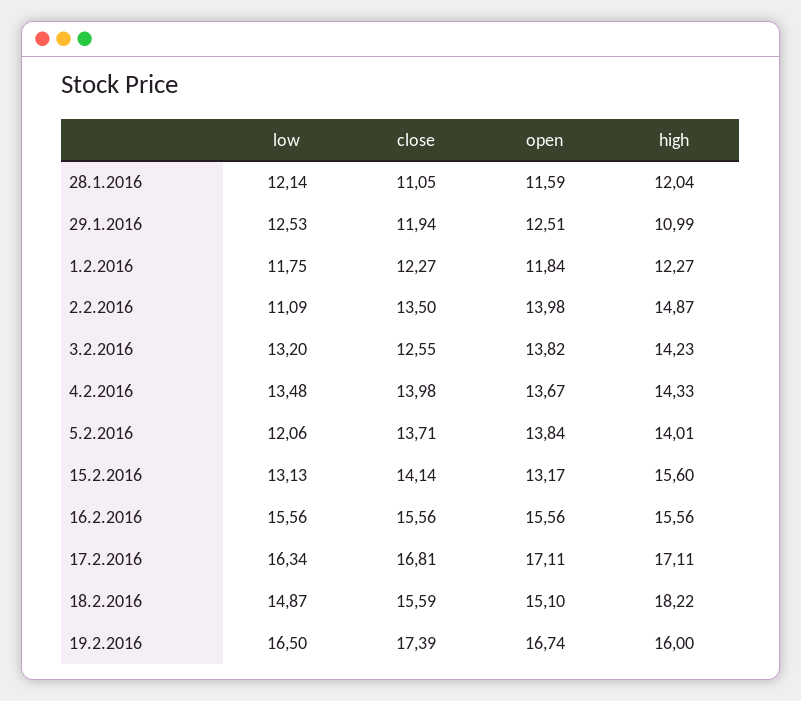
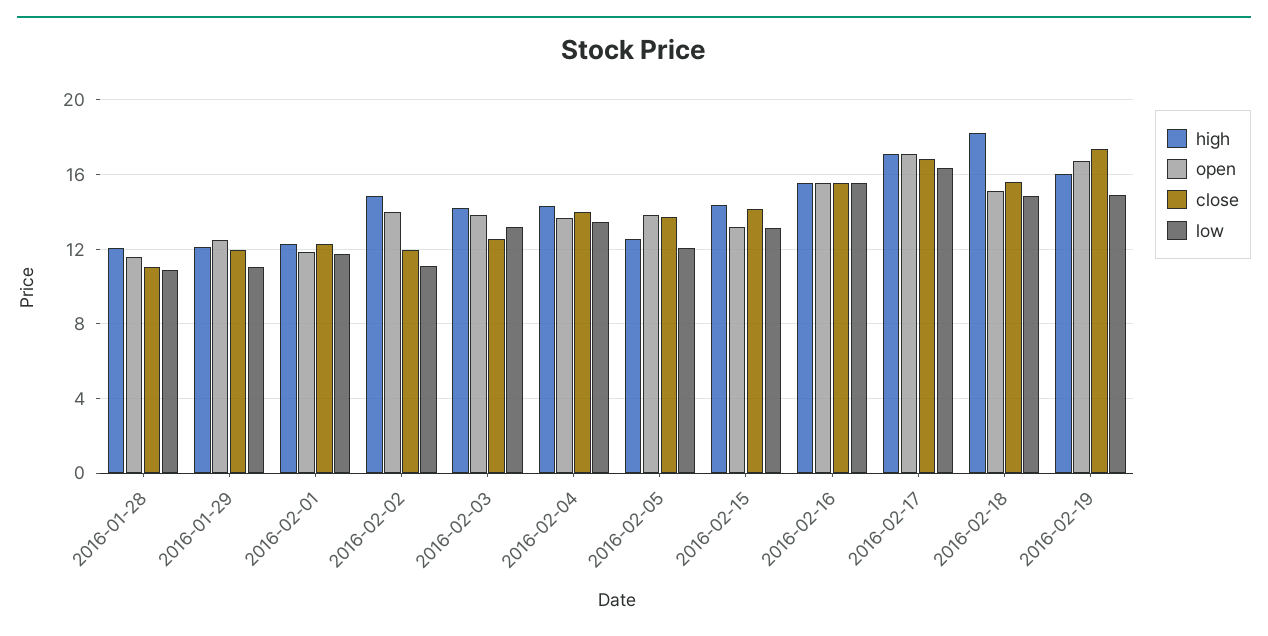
low, 28.1.2016: 12.14 -> 11
low, 29.1.2016: 12.53 -> 11
high, 29.1.2016: 10.99 -> 12
close, 2.2.2016: 13.5 -> 12
high, 5.2.2016: 14.01 -> 12.5
high, 15.2.2016: 15.6 -> 14.5
low, 19.2.2016: 16.5 -> 15

